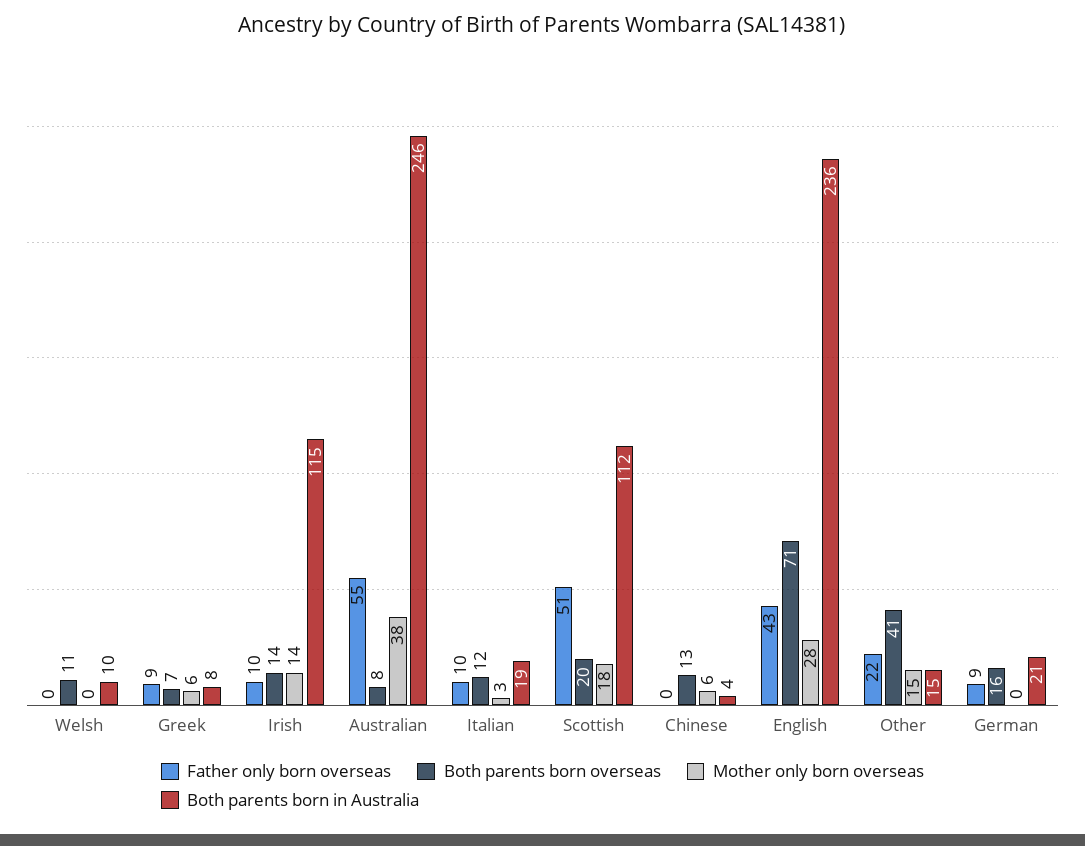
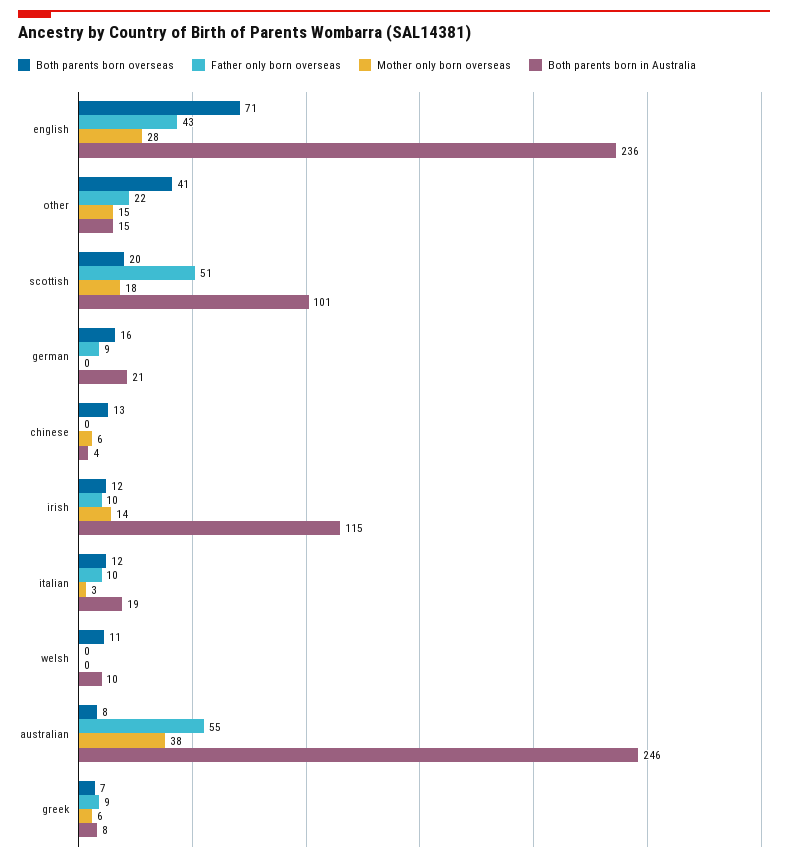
Both parents born overseas, Irish: 14 -> 12
Both parents born in Australia, Scottish: 112 -> 101

